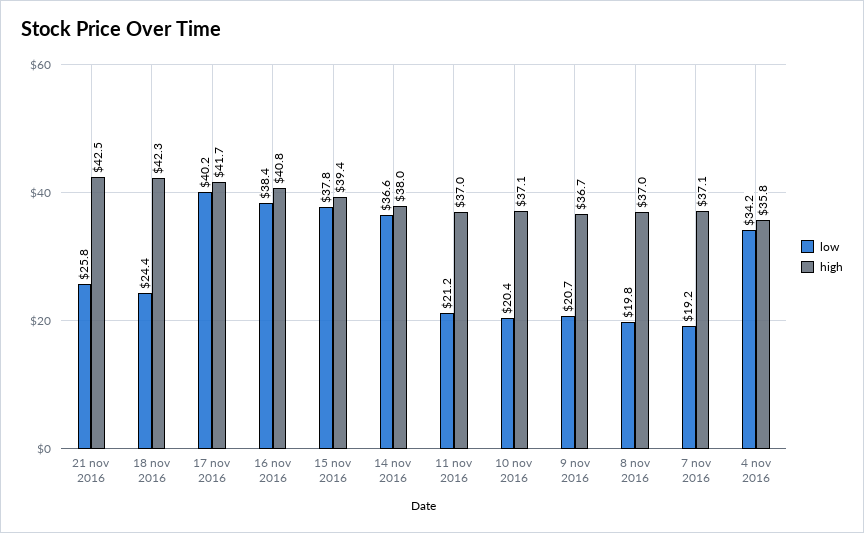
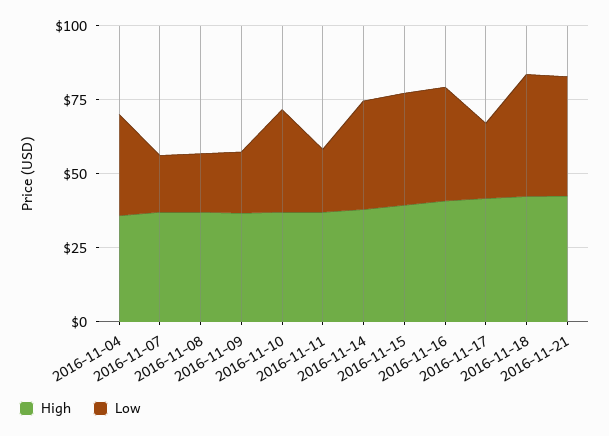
low, 21 nov 2016: 25.8 -> 40
low, 18 nov 2016: 24.4 -> 40
low, 17 nov 2016: 40.2 -> 25
low, 10 nov 2016: 20.4 -> 35

